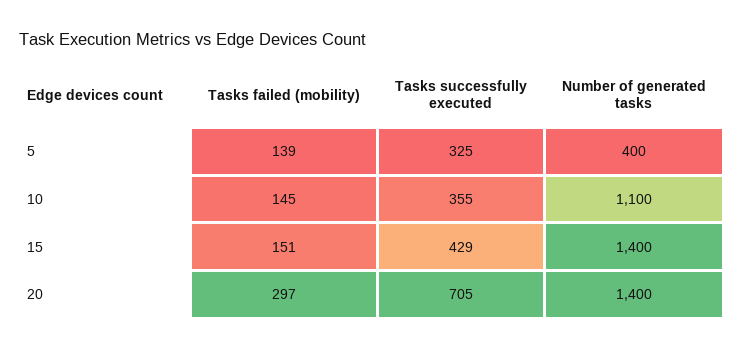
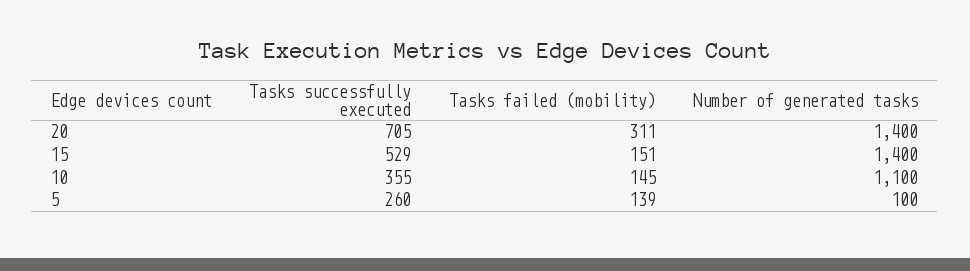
Tasks successfully executed, 5: 325 -> 260
Number of generated tasks, 5: 400 -> 100
Tasks successfully executed, 15: 429 -> 529
Tasks failed (mobility), 20: 297 -> 311

